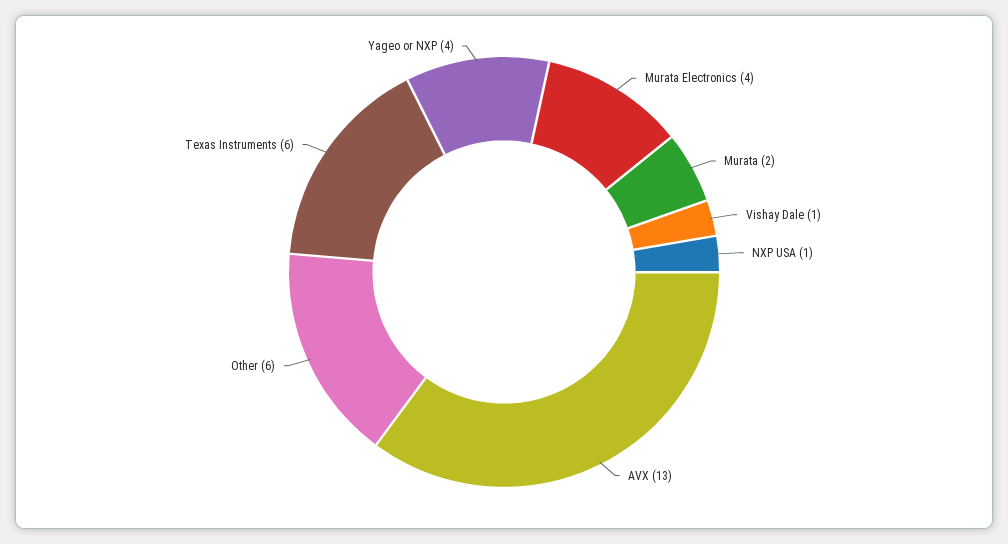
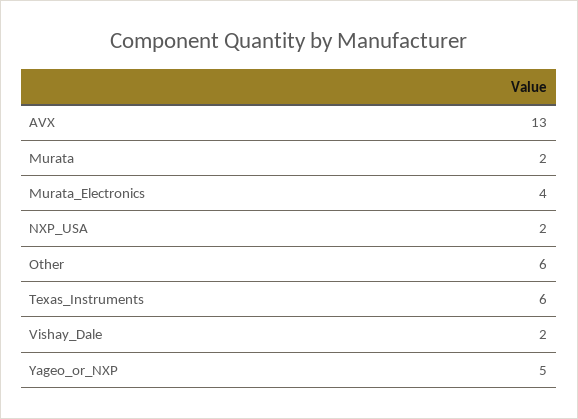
Vishay Dale: 1 -> 2
NXP USA: 1 -> 2
Yageo or NXP: 4 -> 5

